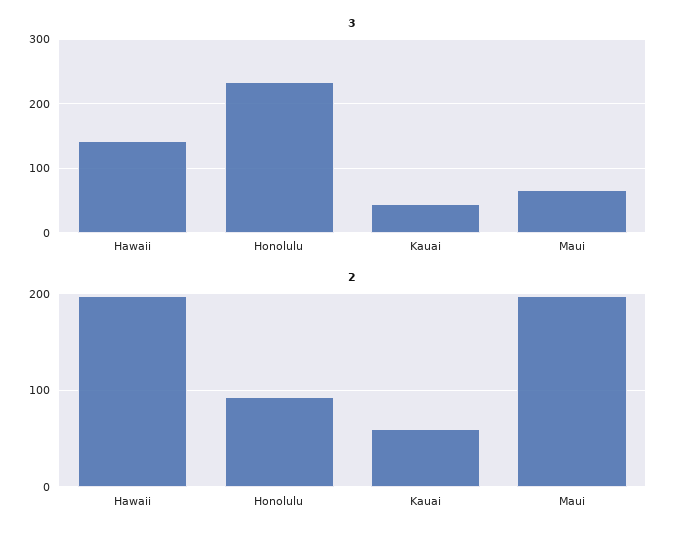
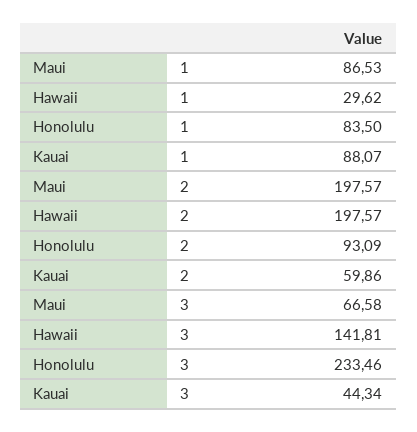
1, Maui: none -> 86.53
1, Hawaii: none -> 29.62
1, Honolulu: none -> 83.5
1, Kauai: none -> 88.07

